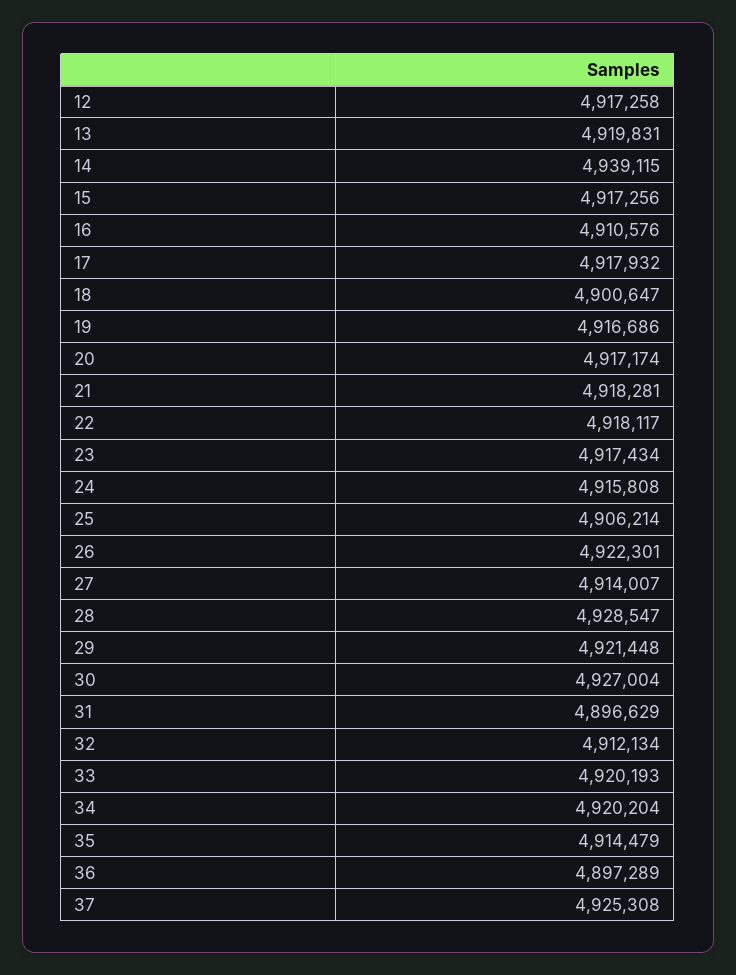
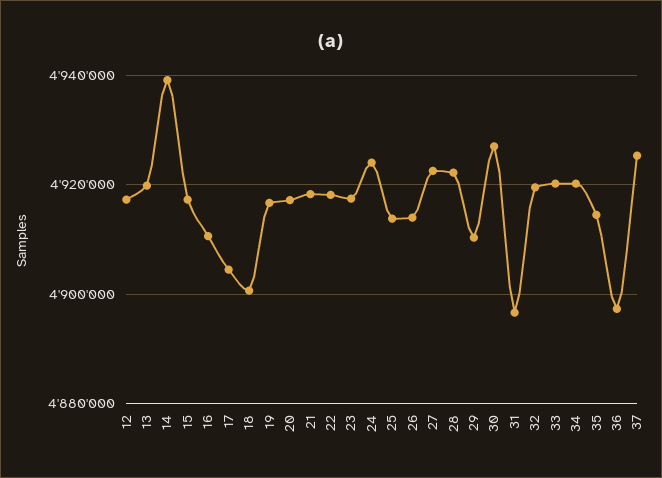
17: 4917932 -> 4904000
24: 4915808 -> 4924000
25: 4906214 -> 4914000
26: 4922301 -> 4914000
27: 4914007 -> 4922000
28: 4928547 -> 4922000
29: 4921448 -> 4910000
32: 4912134 -> 4920000

